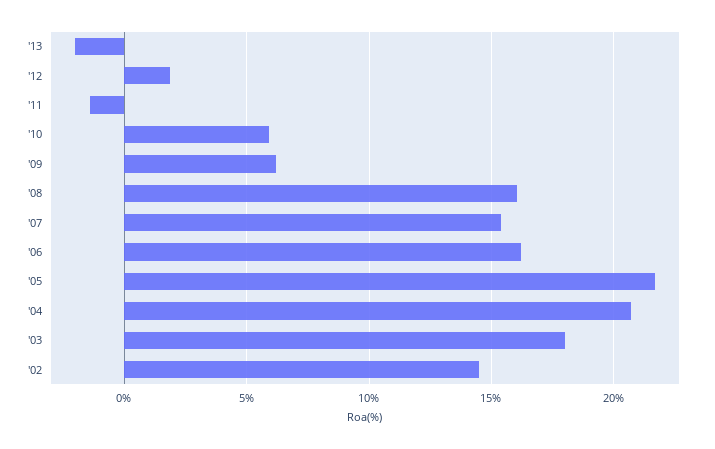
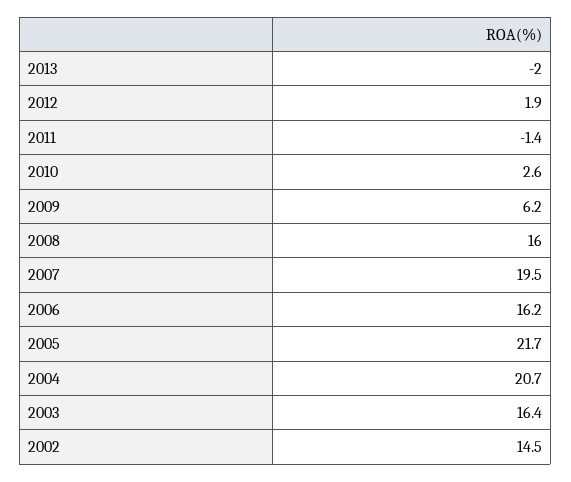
'10: 6 -> 2.6
'07: 15.5 -> 19.5
'03: 18 -> 16.4

